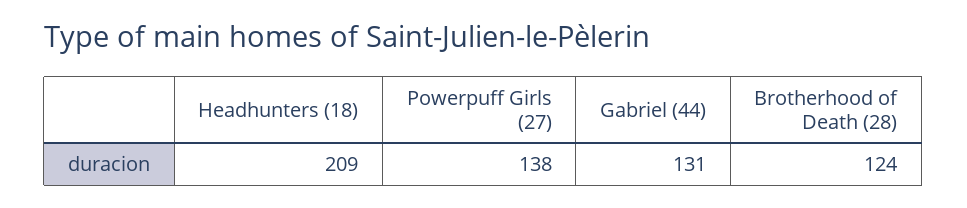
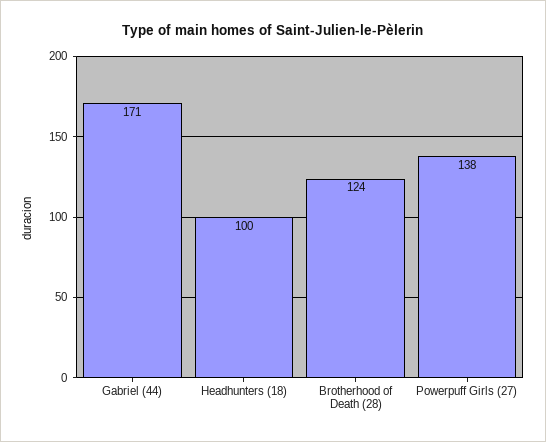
Headhunters (18): 209 -> 100
Gabriel (44): 131 -> 171

